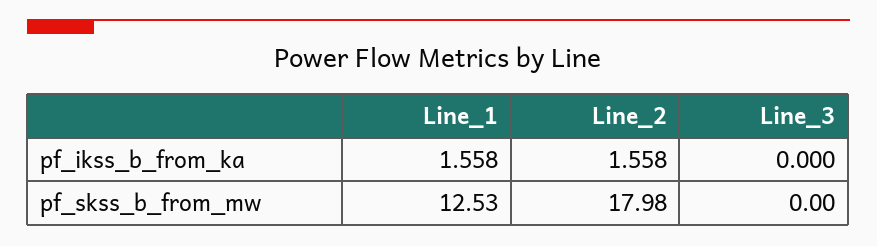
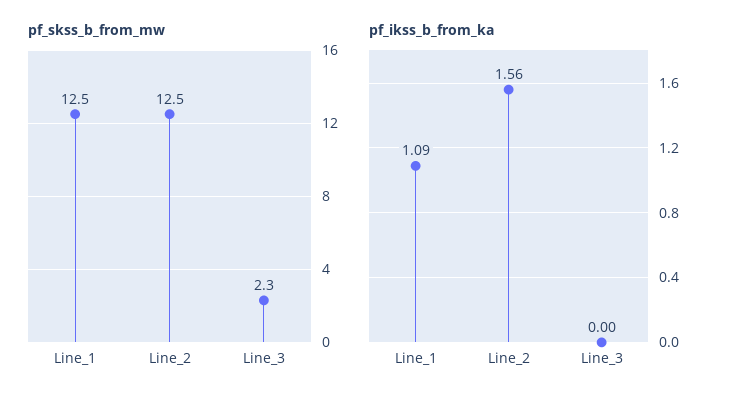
pf_ikss_b_from_ka, Line_1: 1.558 -> 1.09
pf_skss_b_from_mw, Line_2: 17.98 -> 12.5
pf_skss_b_from_mw, Line_3: 0 -> 2.3

